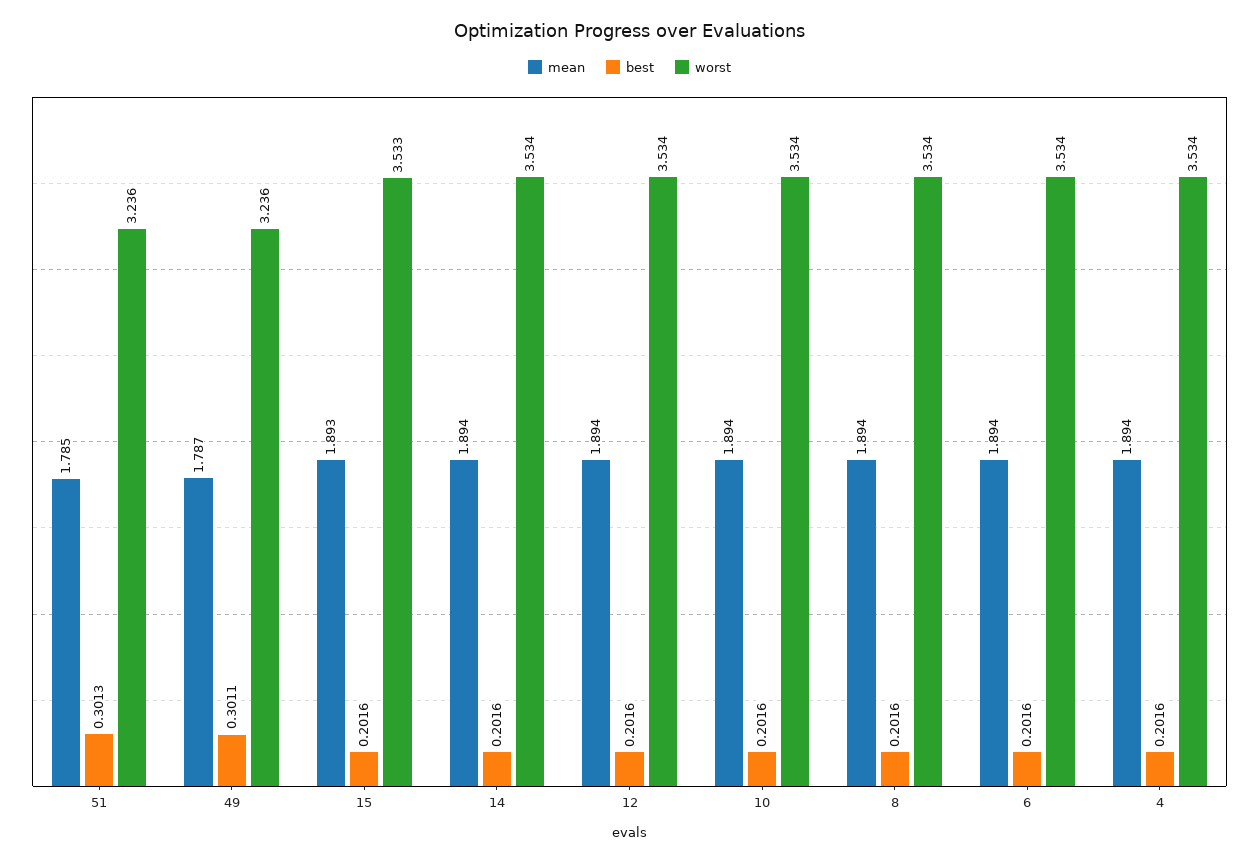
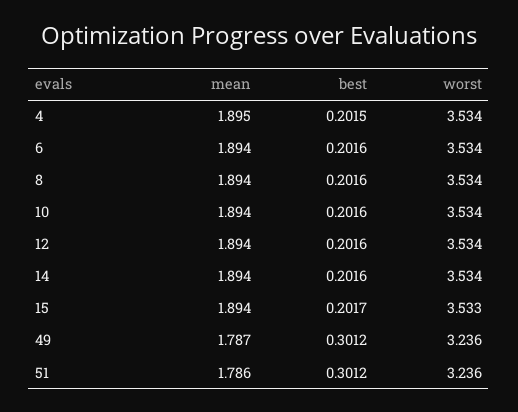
mean, 51: 1.785 -> 1.786
best, 51: 0.3013 -> 0.3012
best, 49: 0.3011 -> 0.3012
mean, 15: 1.893 -> 1.894
best, 15: 0.2016 -> 0.2017
mean, 4: 1.894 -> 1.895
best, 4: 0.2016 -> 0.2015

